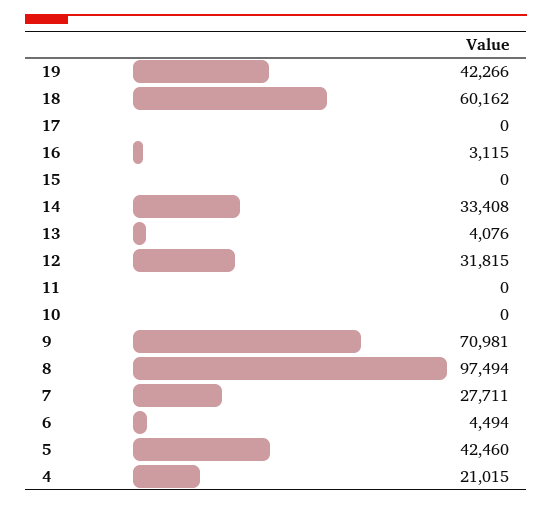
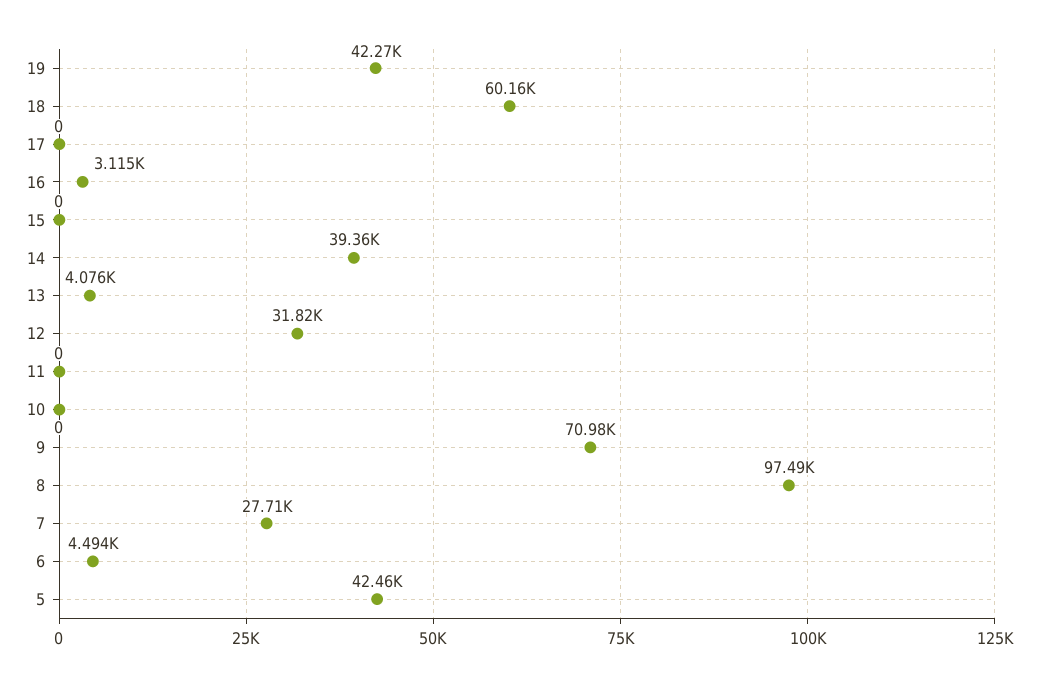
14: 33408 -> 39360
4: 21015 -> none

